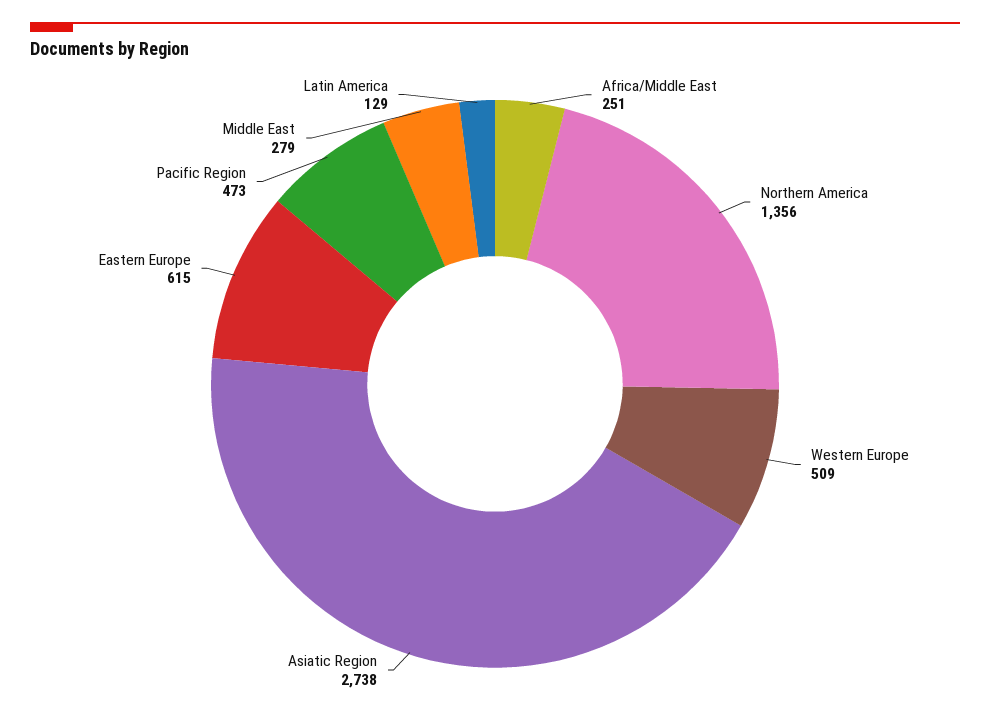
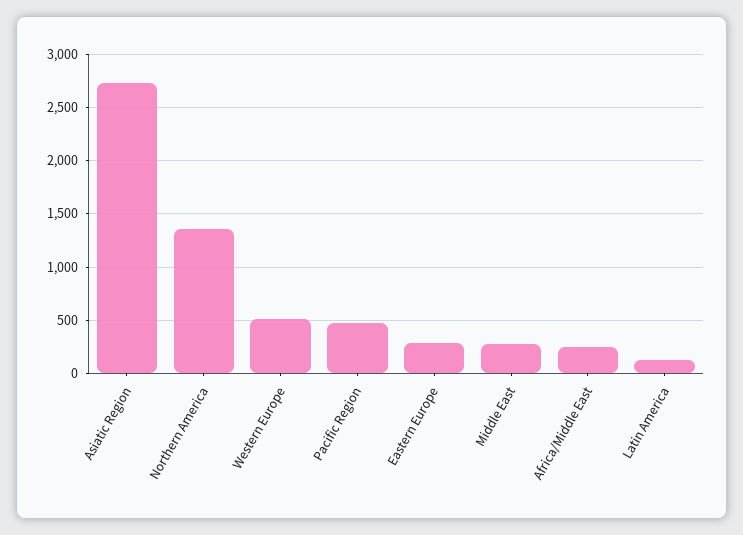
Eastern Europe: 615 -> 300

